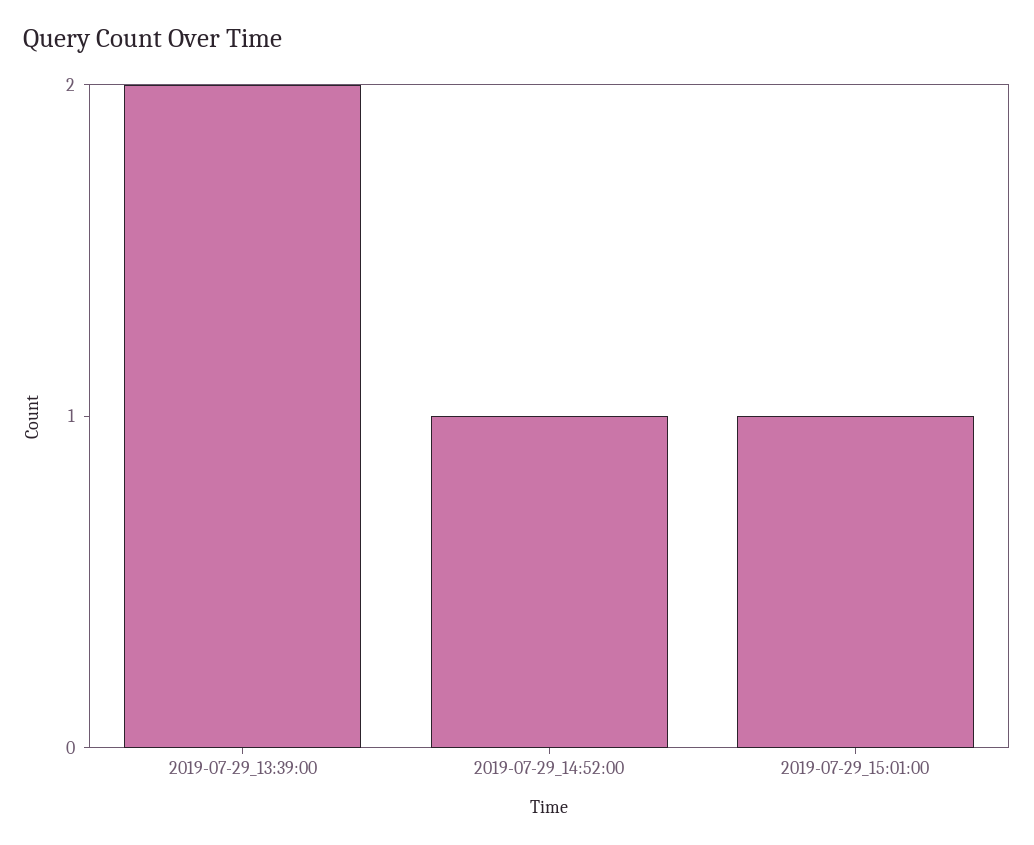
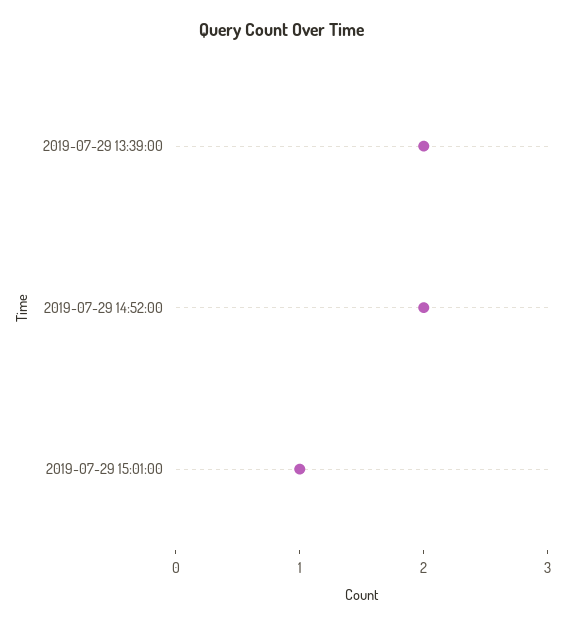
2019-07-29_14:52:00: 1 -> 2

